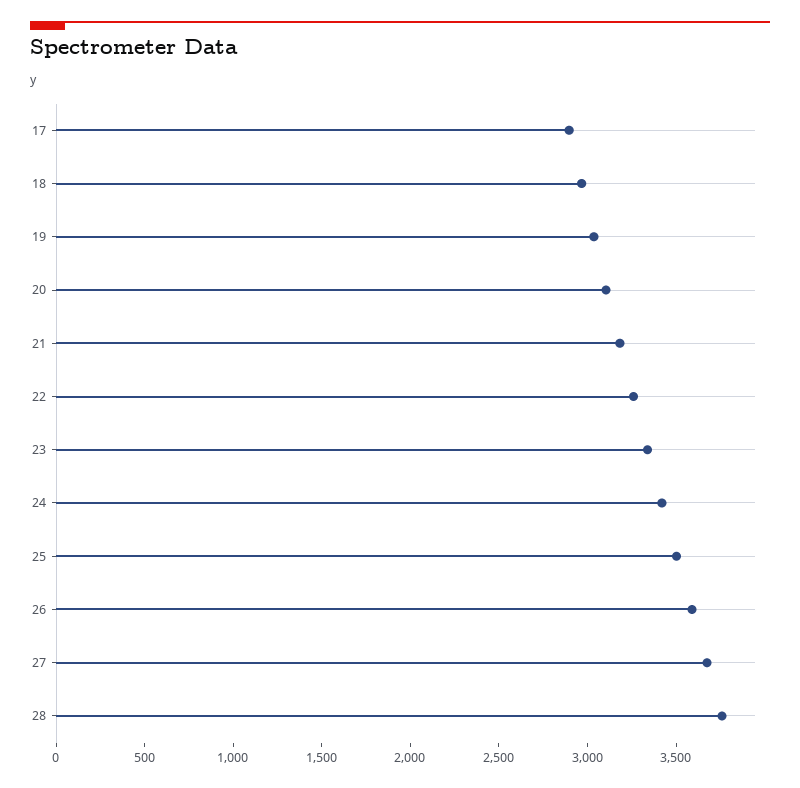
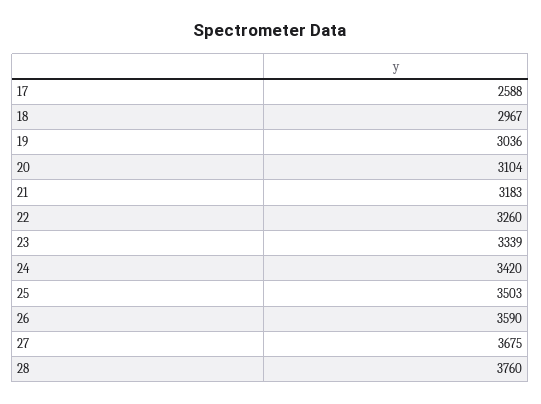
17: 2900 -> 2588

